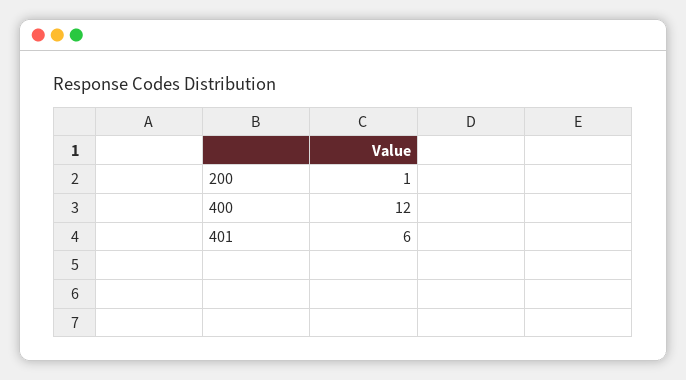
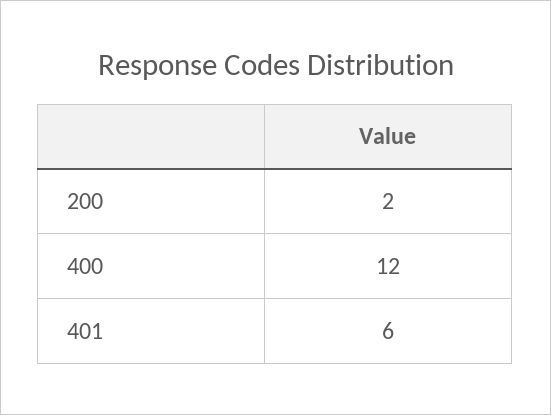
200: 1 -> 2

